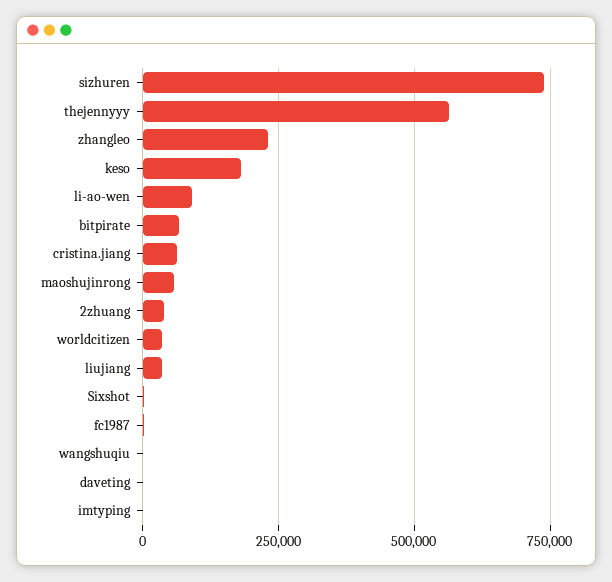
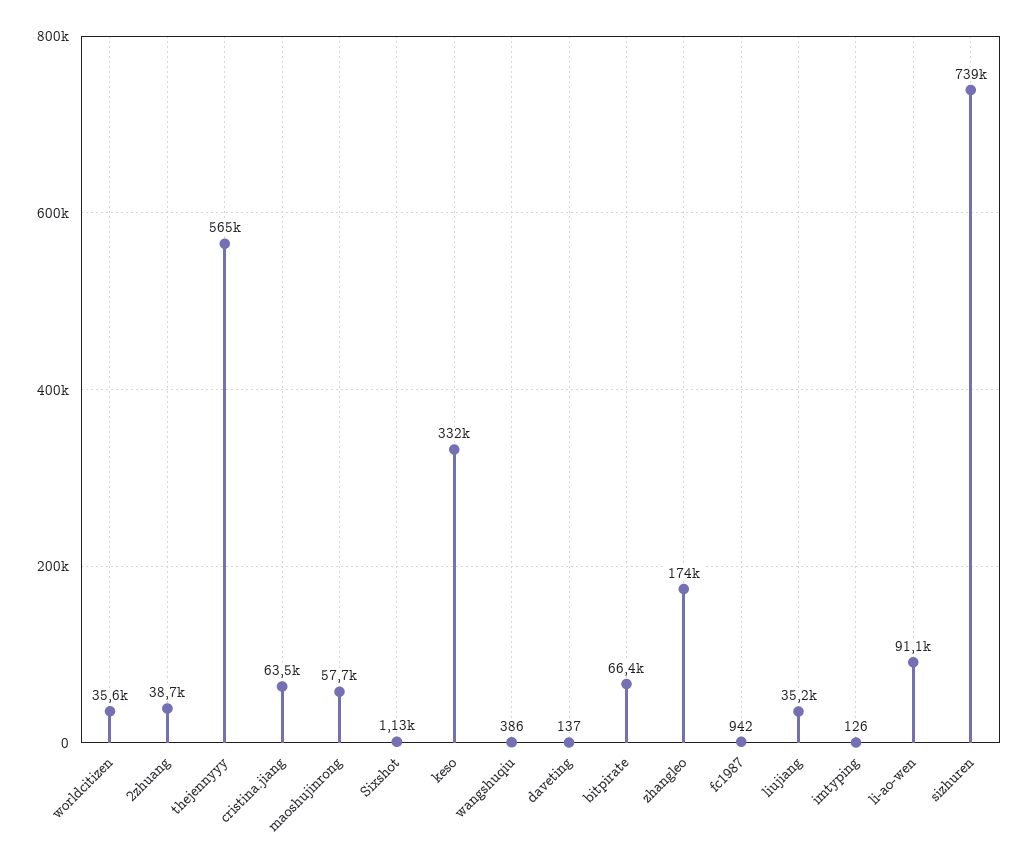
zhangleo: 225000 -> 174000
keso: 175000 -> 332000

